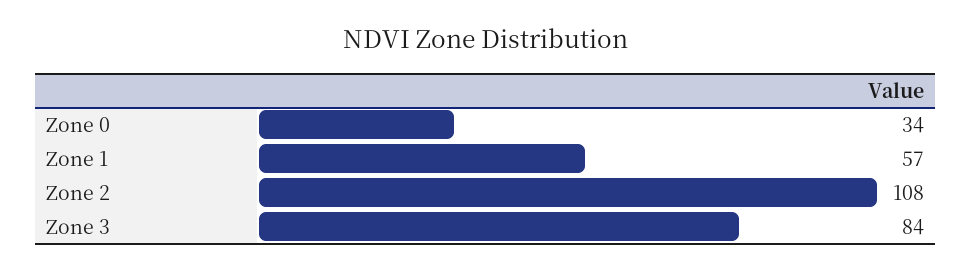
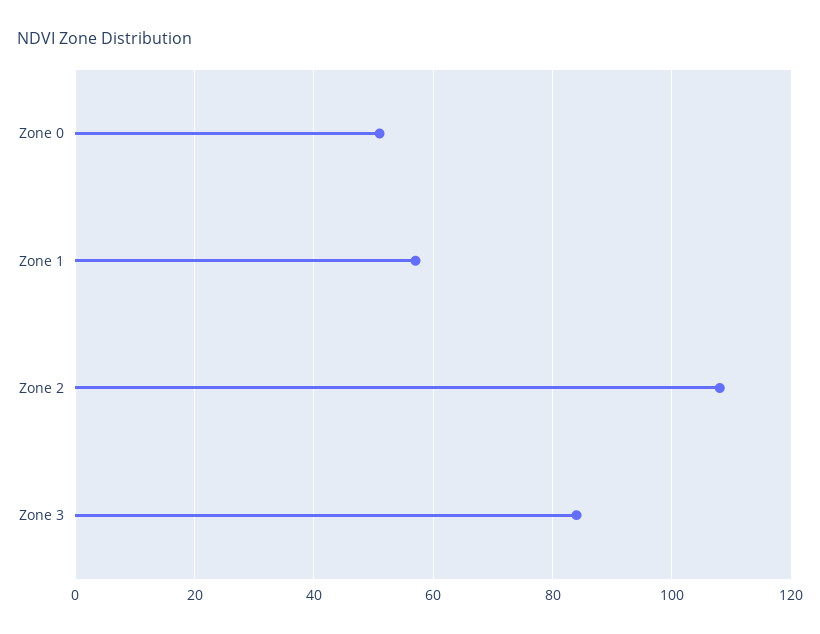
Zone 0: 34 -> 50

